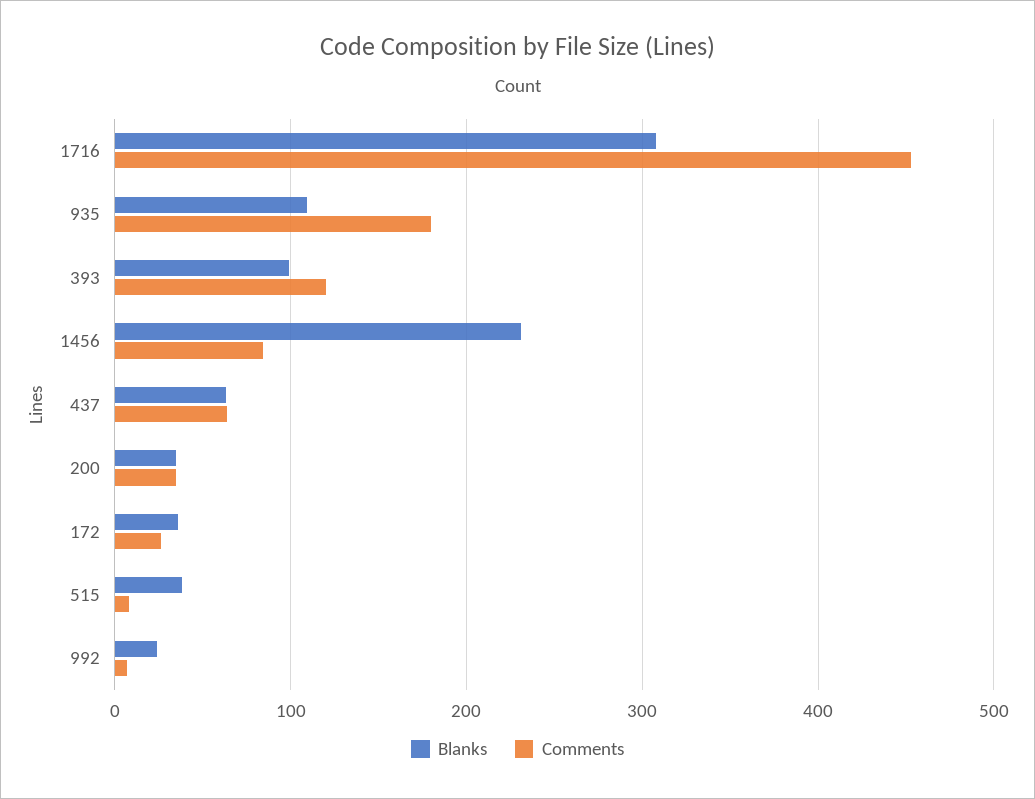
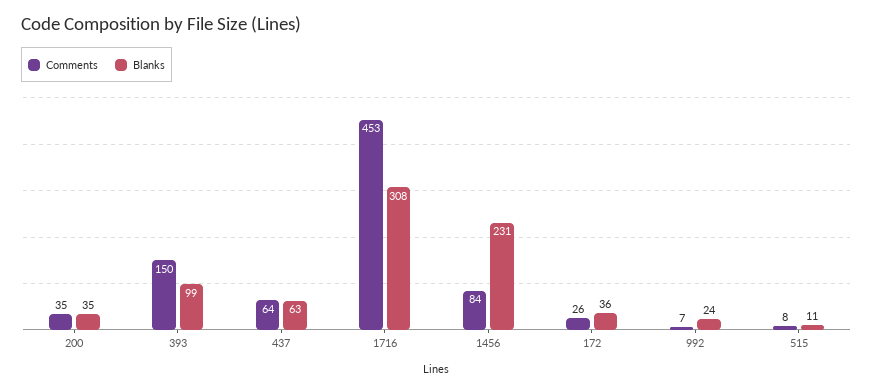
Blanks, 935: 110 -> none
Comments, 935: 180 -> none
Comments, 393: 120 -> 150
Blanks, 515: 40 -> 11

